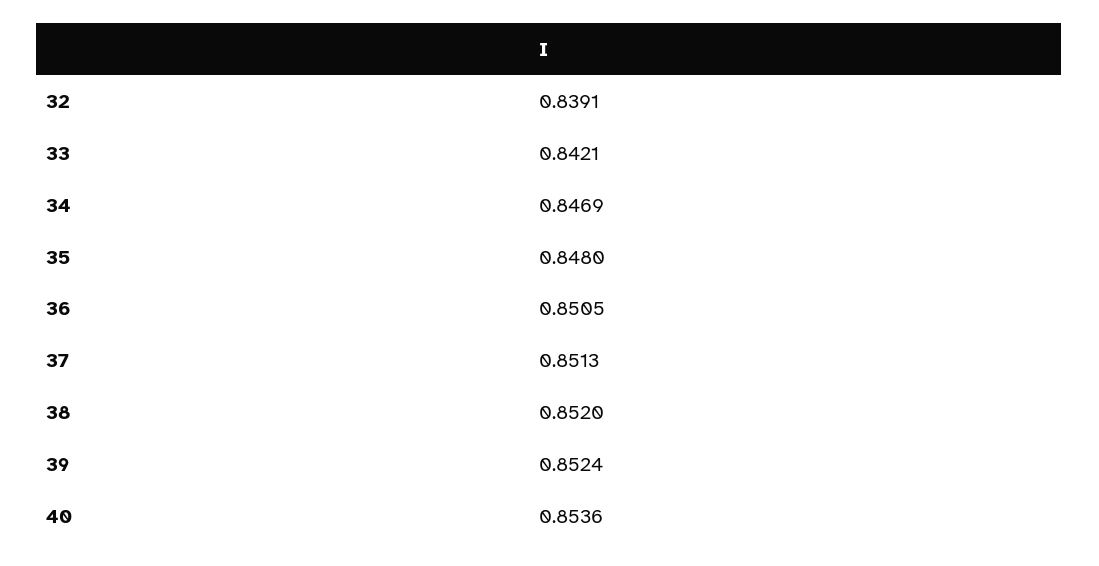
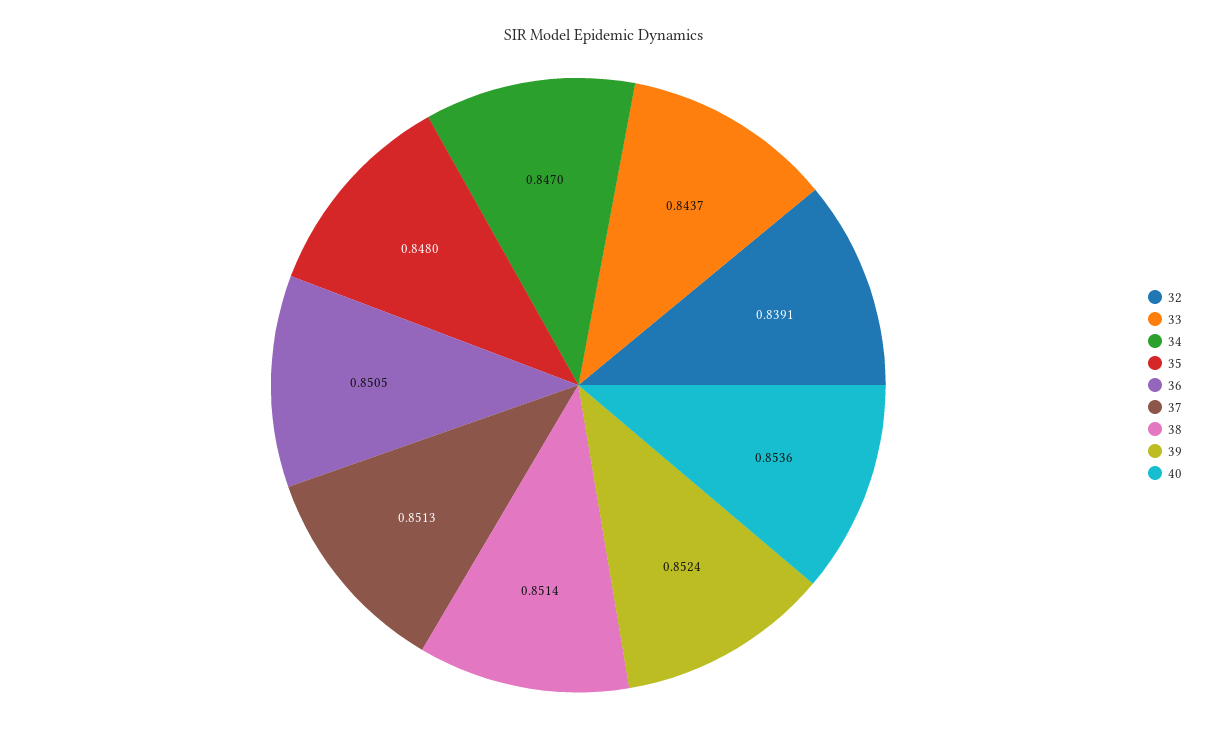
33: 0.8421 -> 0.8437
34: 0.8469 -> 0.847
38: 0.852 -> 0.8514

